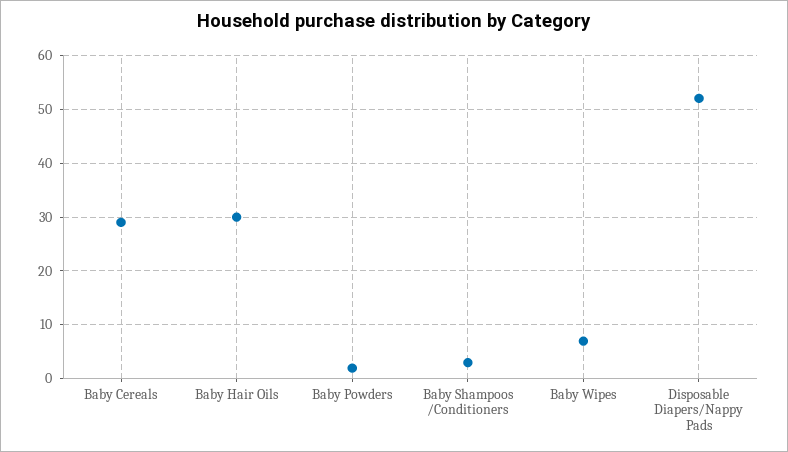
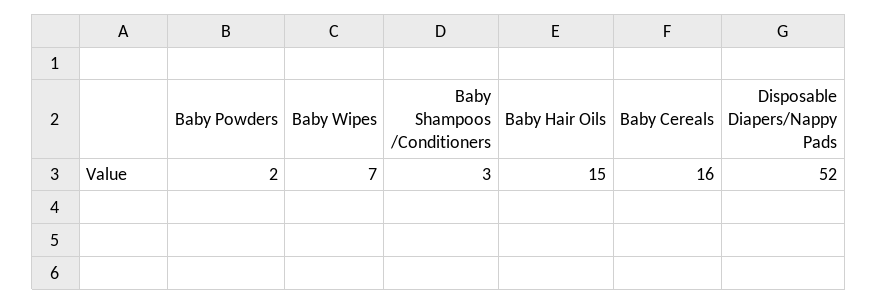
Baby Cereals: 30 -> 16
Baby Hair Oils: 30 -> 15

